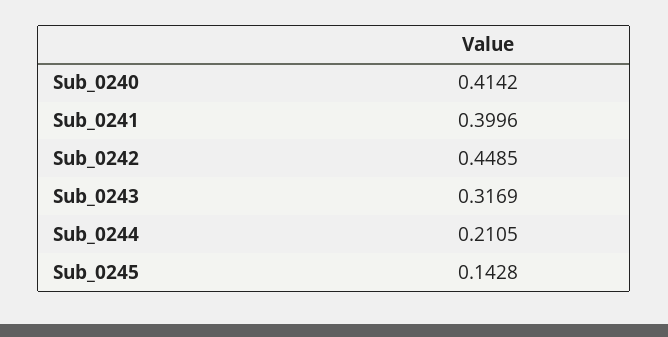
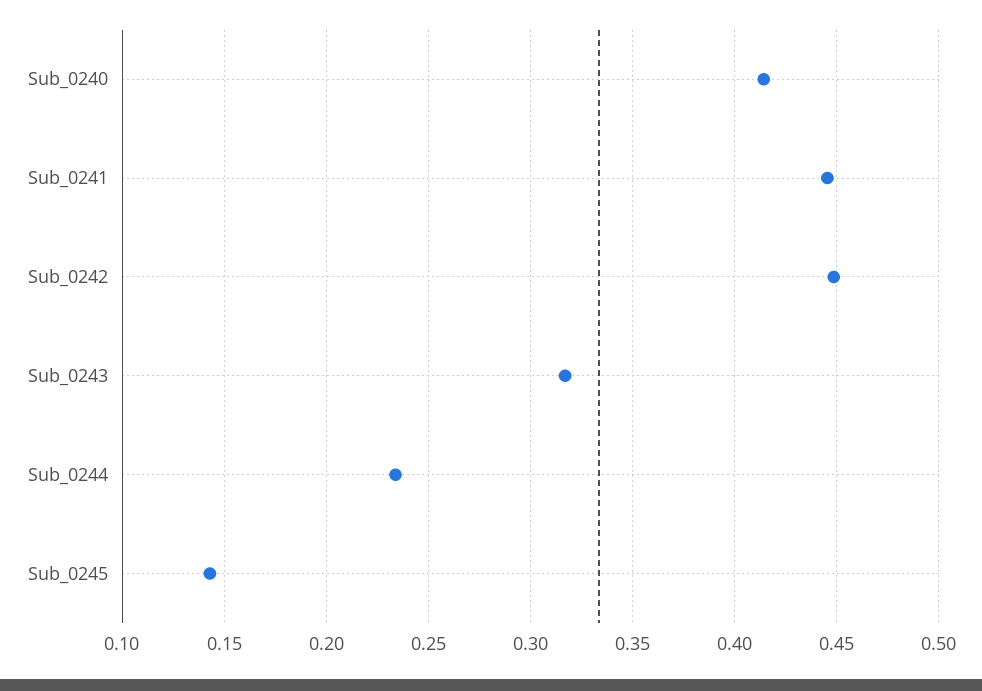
Sub_0241: 0.3996 -> 0.445
Sub_0244: 0.2105 -> 0.235

